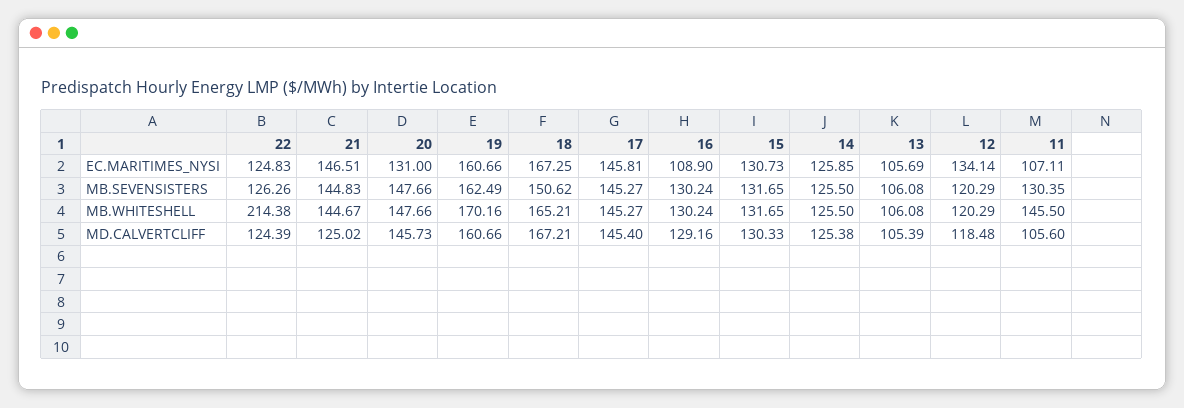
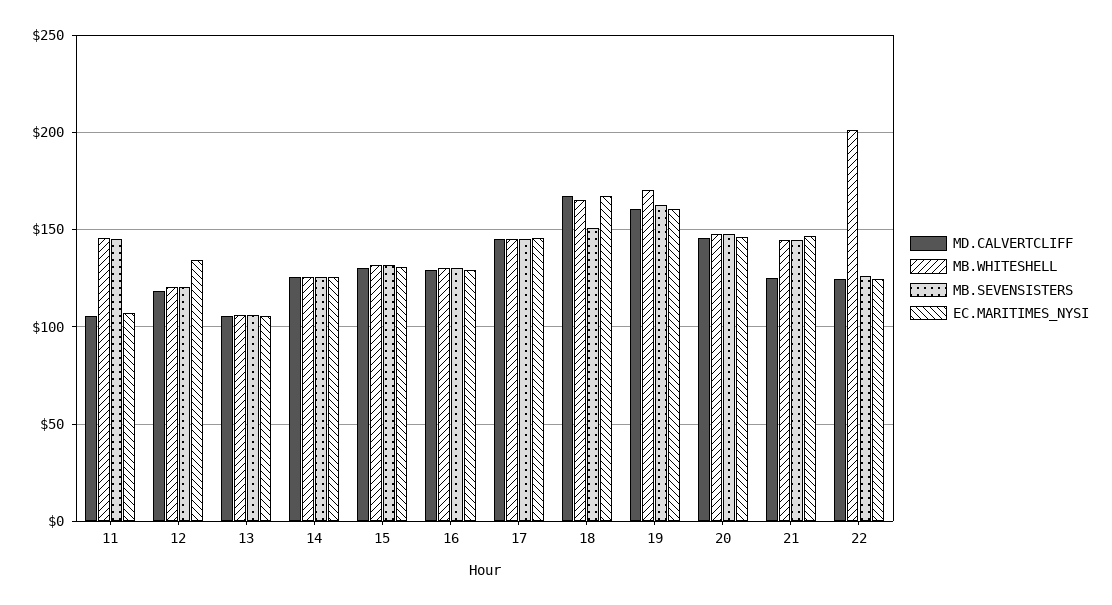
EC.MARITIMES_NYSI, 20: 131 -> 145
EC.MARITIMES_NYSI, 16: 108.9 -> 130
MB.SEVENSISTERS, 11: 130.35 -> 145
MB.WHITESHELL, 22: 214.38 -> 200

